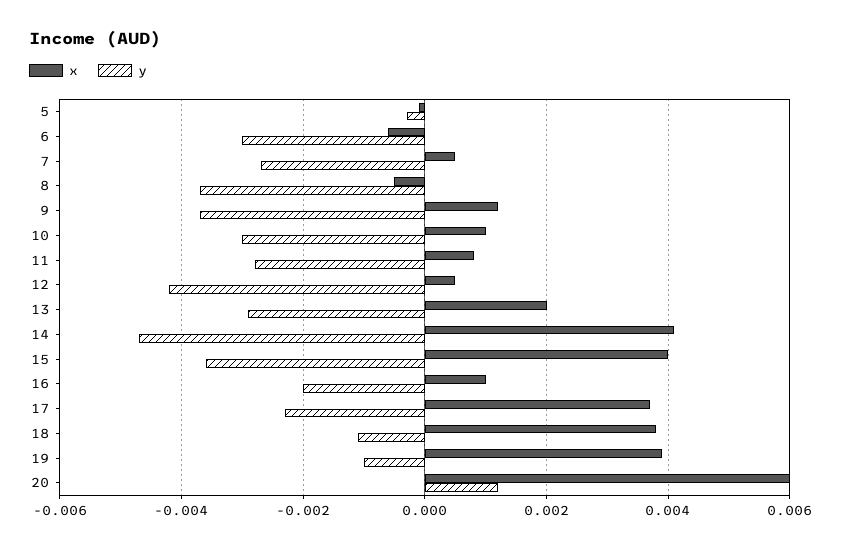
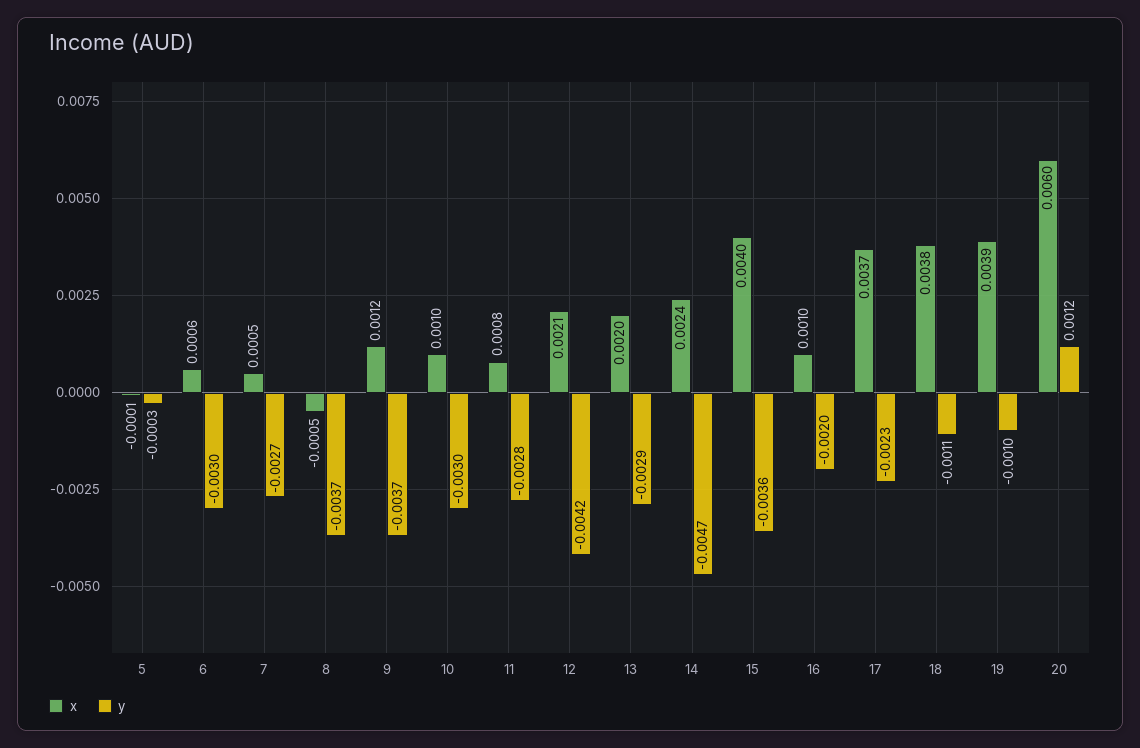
x, 6: -0.0005 -> 0.0006
x, 12: 0.0005 -> 0.0021
x, 14: 0.004 -> 0.0024

